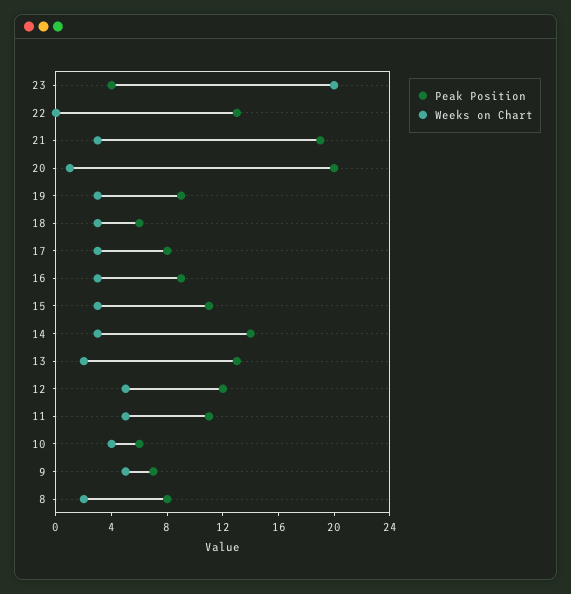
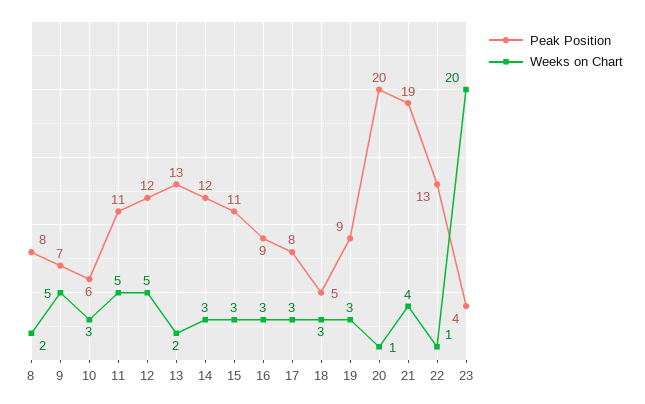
Weeks on Chart, 22: 0 -> 1
Weeks on Chart, 21: 3 -> 4
Peak Position, 18: 6 -> 5
Peak Position, 14: 14 -> 12
Weeks on Chart, 10: 4 -> 3

